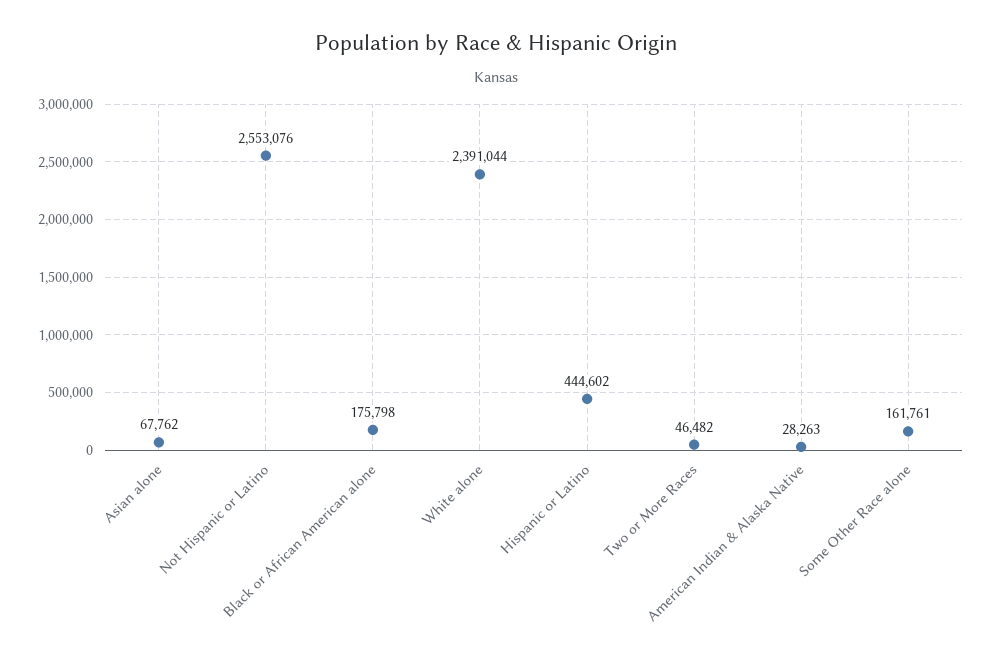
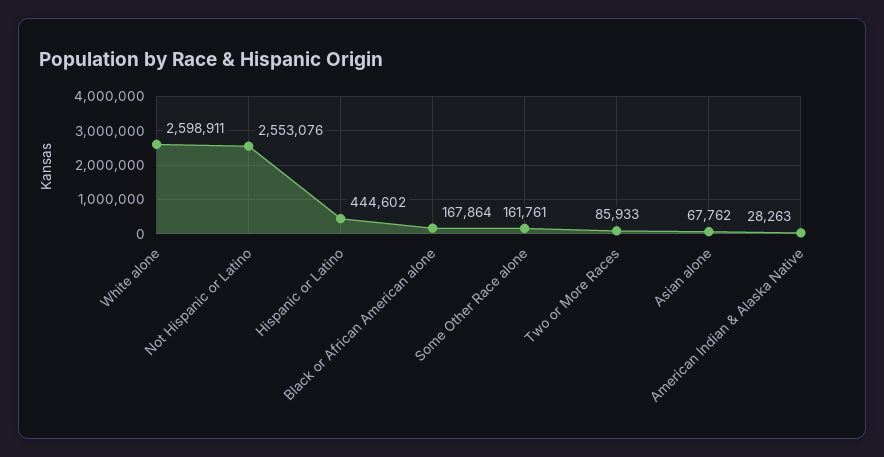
Black or African American alone: 175798 -> 167864
White alone: 2391044 -> 2598911
Two or More Races: 46482 -> 85933

